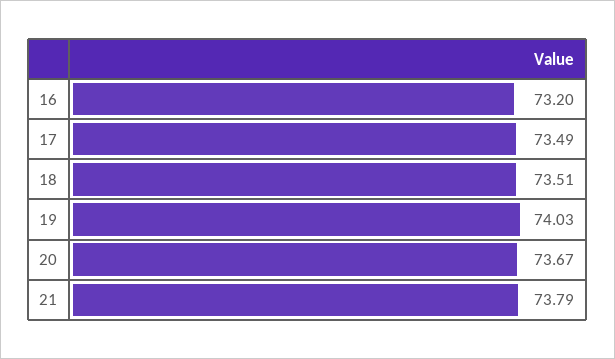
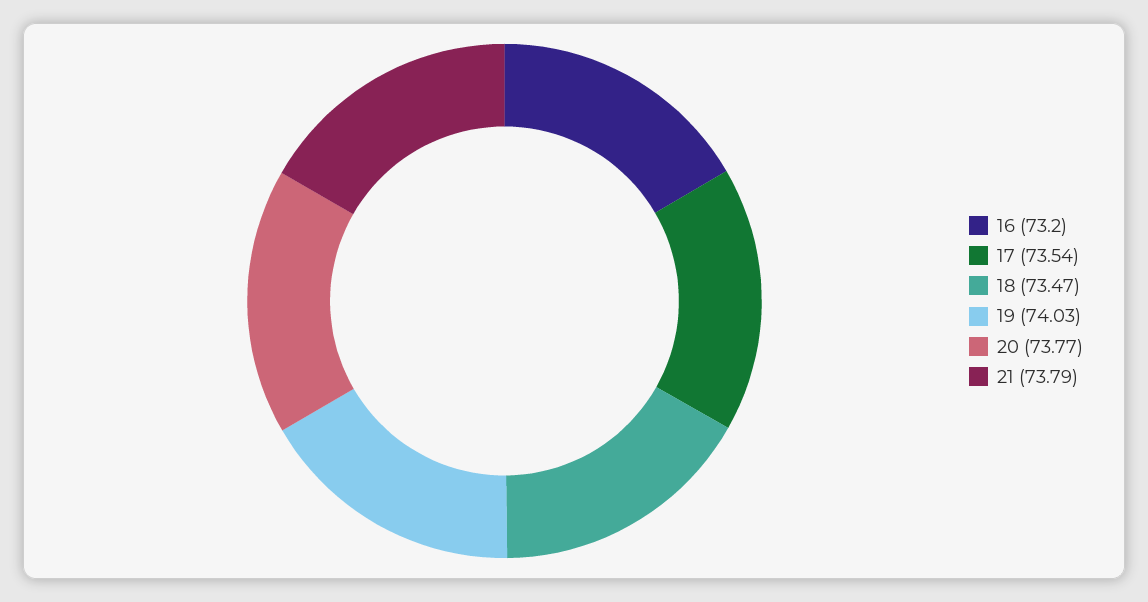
17: 73.49 -> 73.54
18: 73.51 -> 73.47
20: 73.67 -> 73.77

